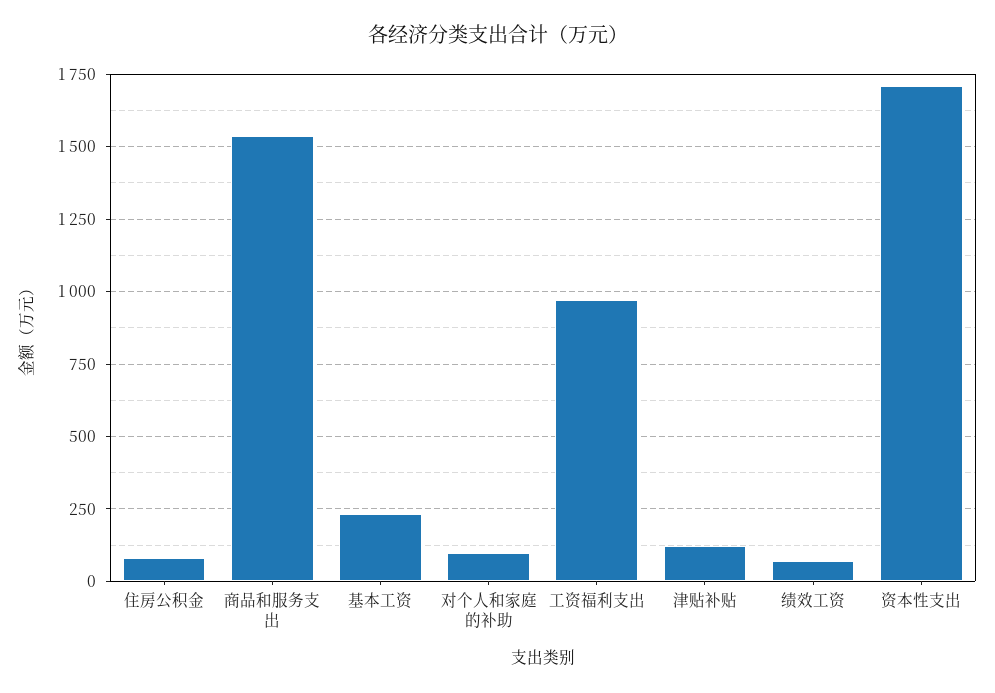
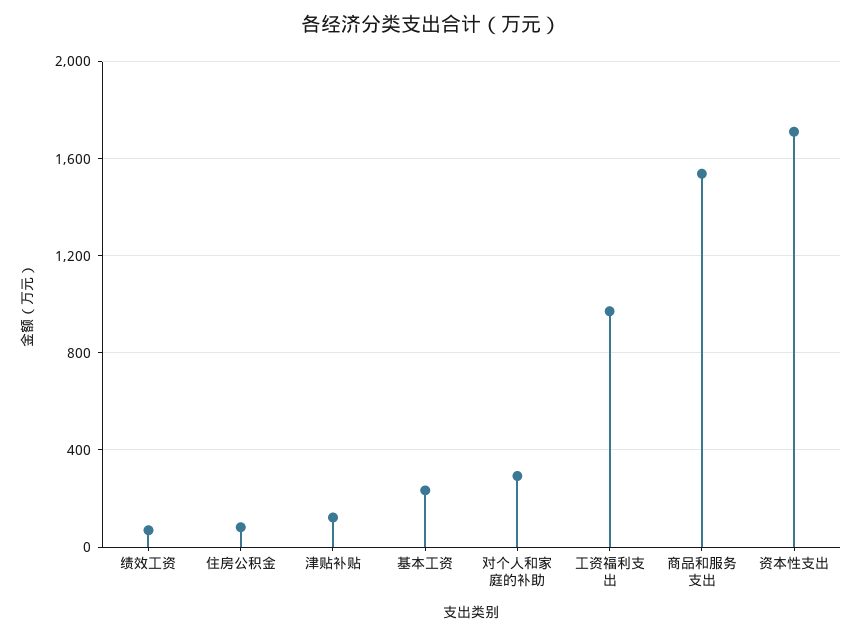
对个人和家庭的补助: 100 -> 300

